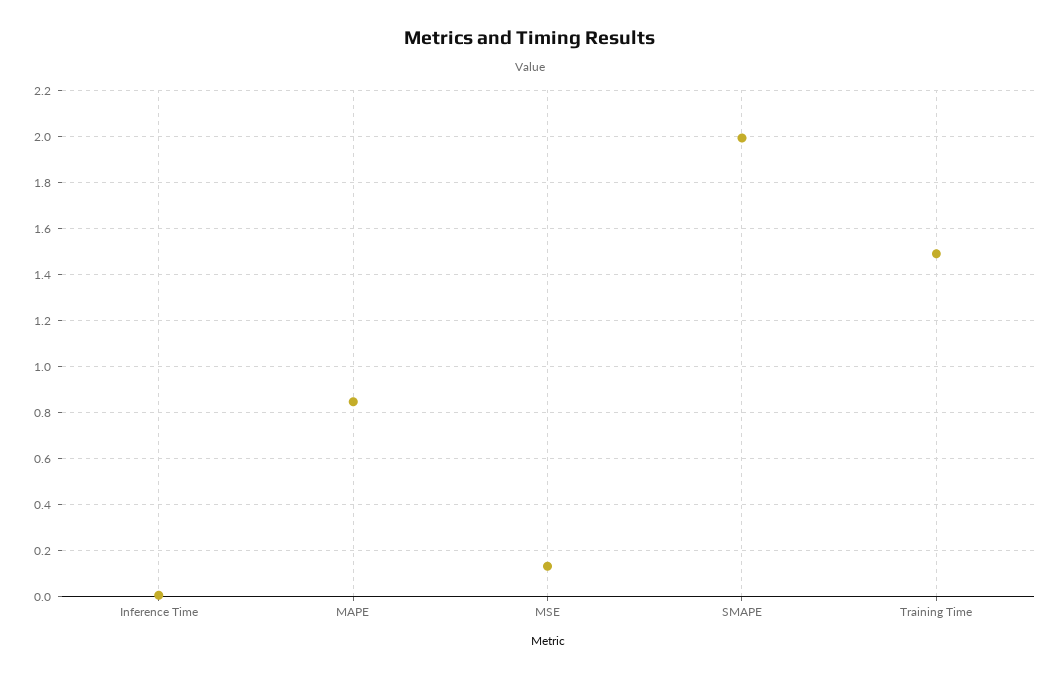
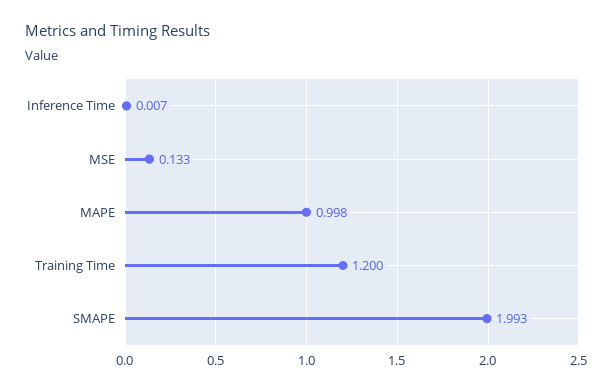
MAPE: 0.85 -> 0.998
Training Time: 1.5 -> 1.2

